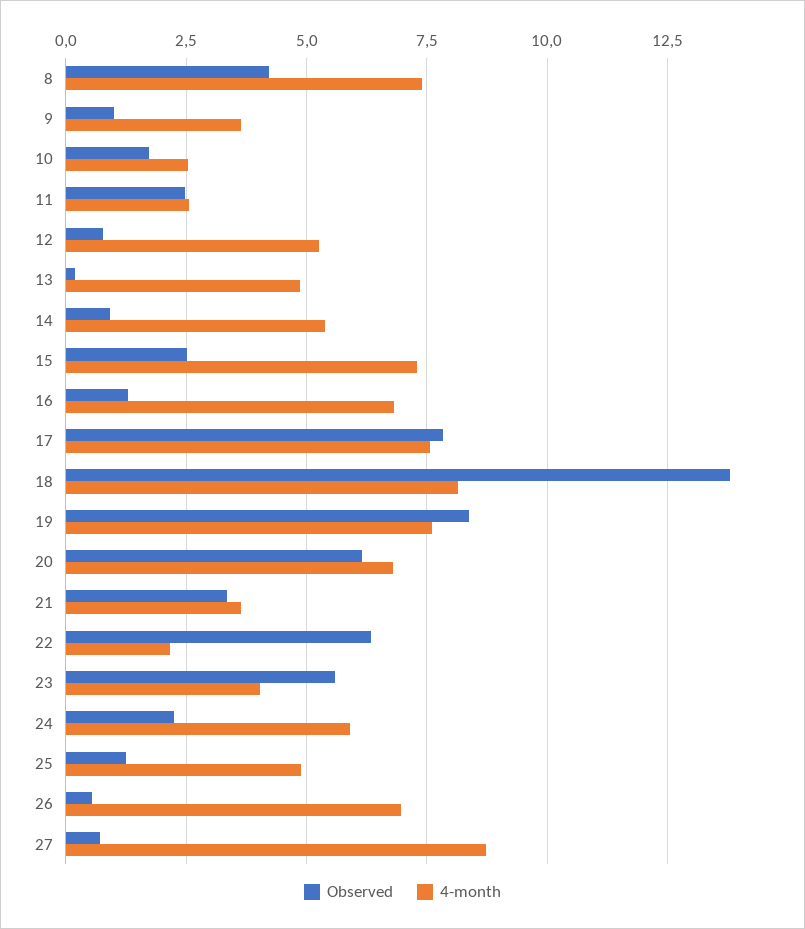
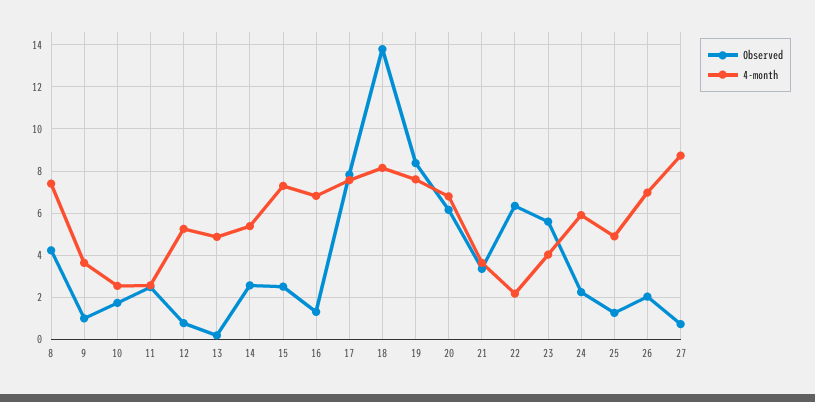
Observed, 14: 1 -> 2.5
Observed, 26: 0.5 -> 2

